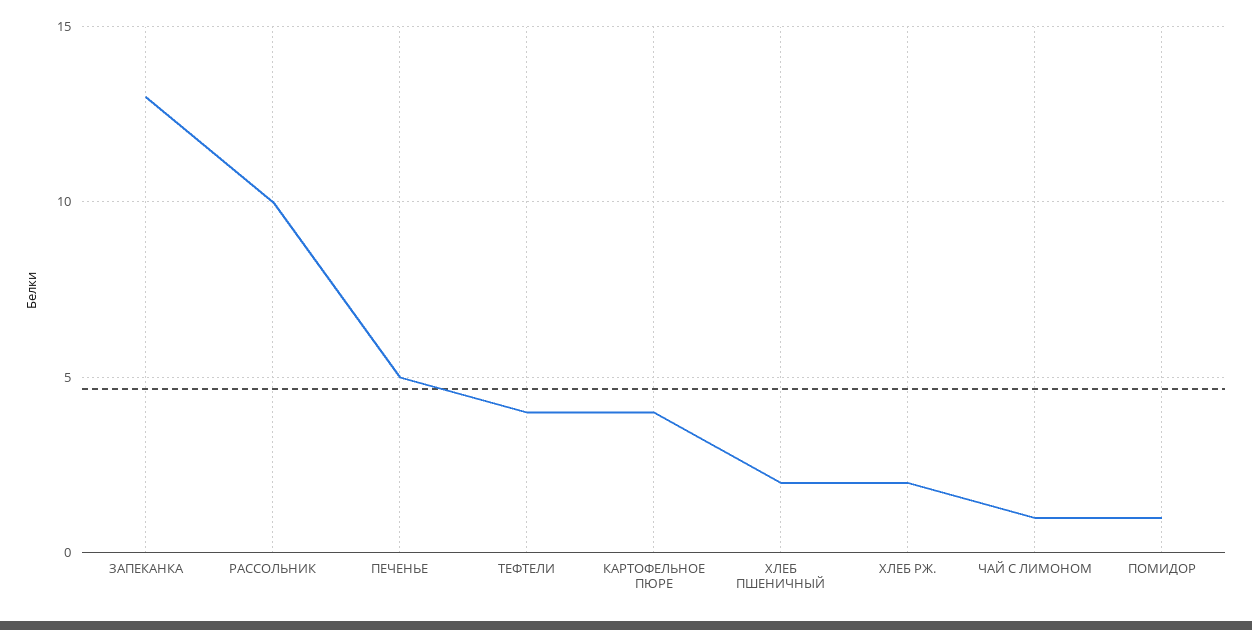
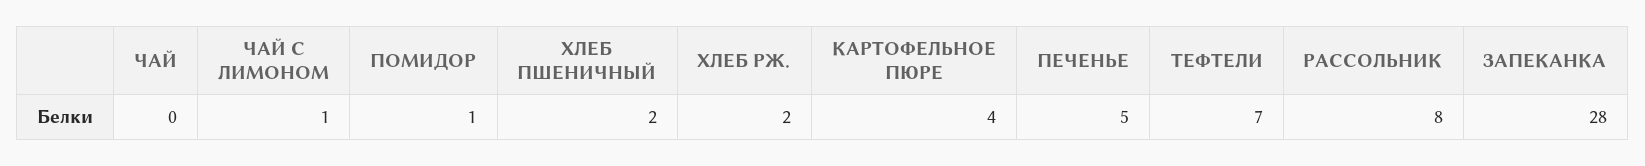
ЗАПЕКАНКА: 13 -> 28
РАССОЛЬНИК: 10 -> 8
ТЕФТЕЛИ: 4 -> 7
ЧАЙ: none -> 0

